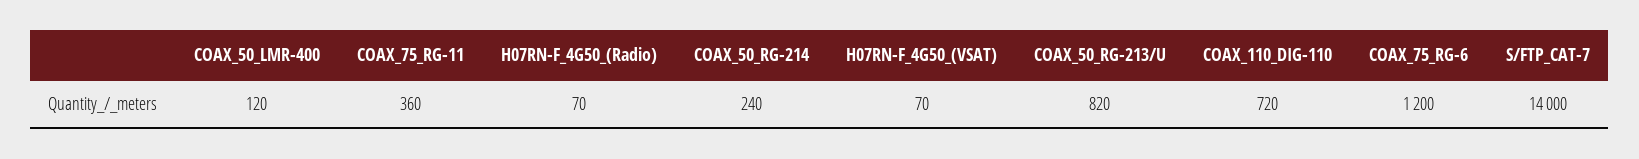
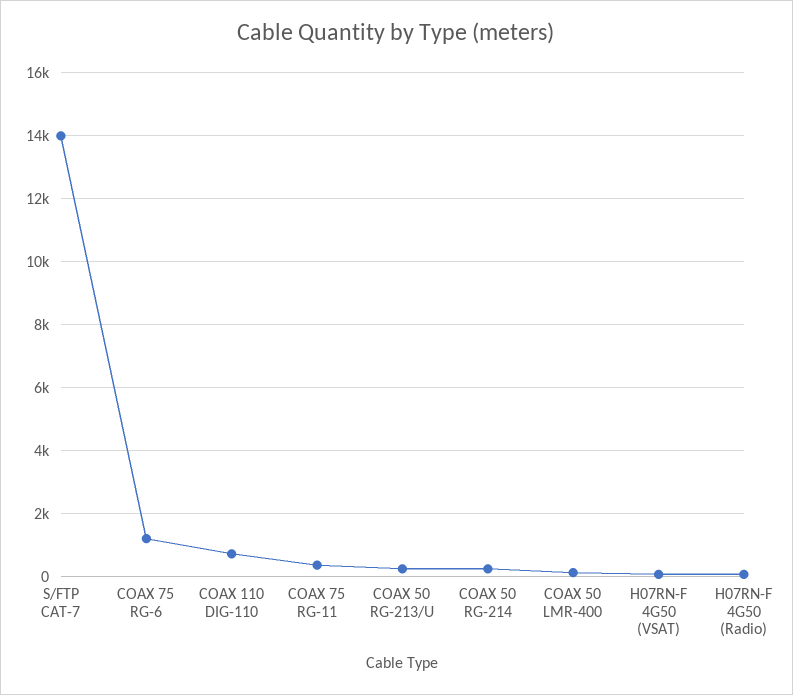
COAX_50_RG-213/U: 820 -> 200

